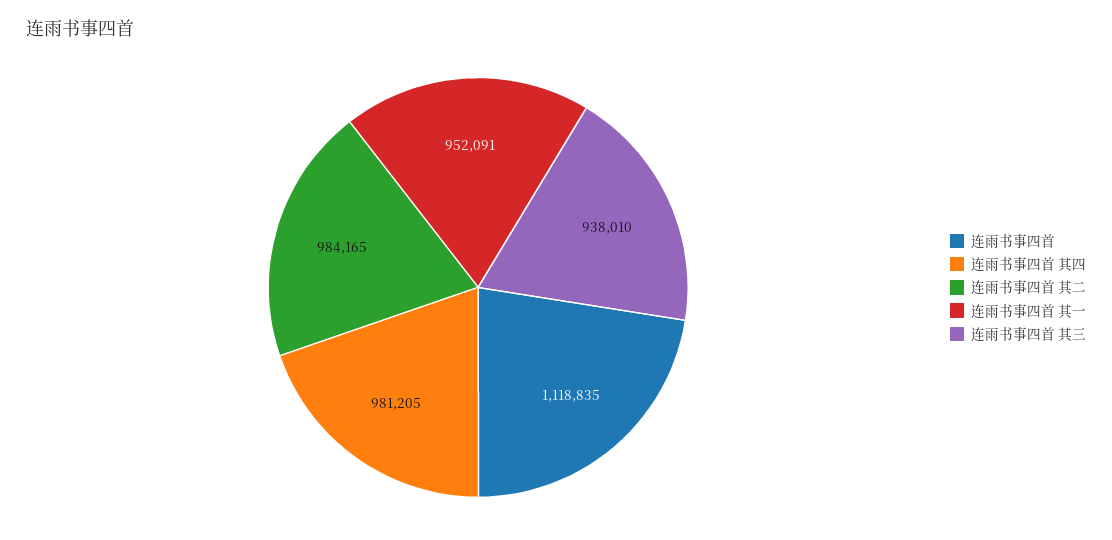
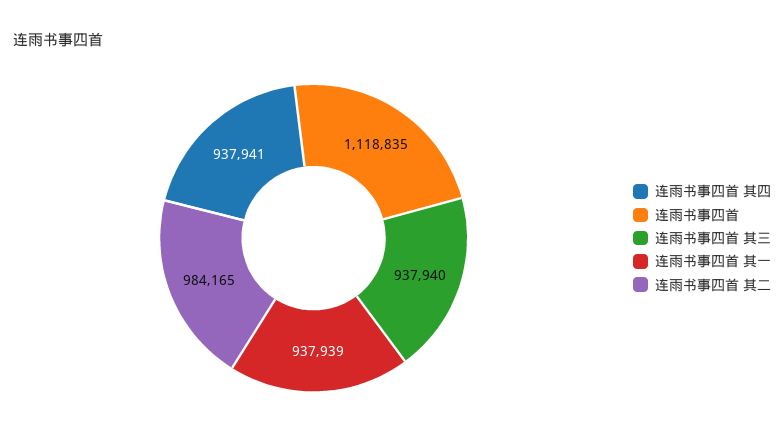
连雨书事四首 其四: 981205 -> 937941
连雨书事四首 其一: 952091 -> 937939
连雨书事四首 其三: 938010 -> 937940

